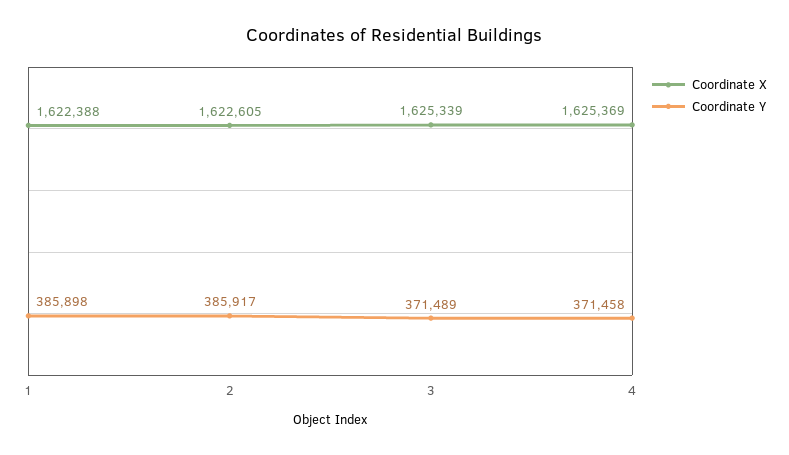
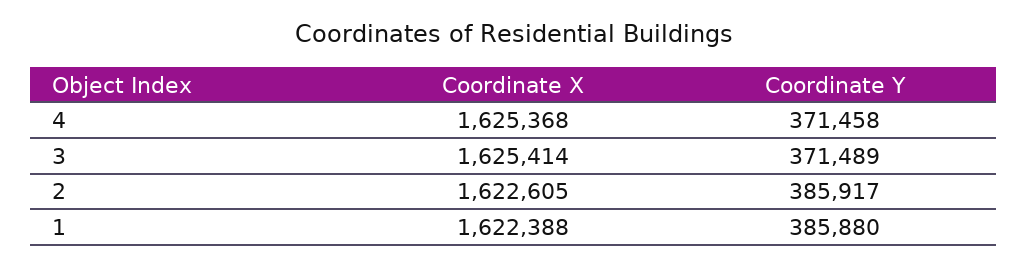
Coordinate Y, 1: 385898 -> 385880
Coordinate X, 3: 1625339 -> 1625414
Coordinate X, 4: 1625369 -> 1625368

